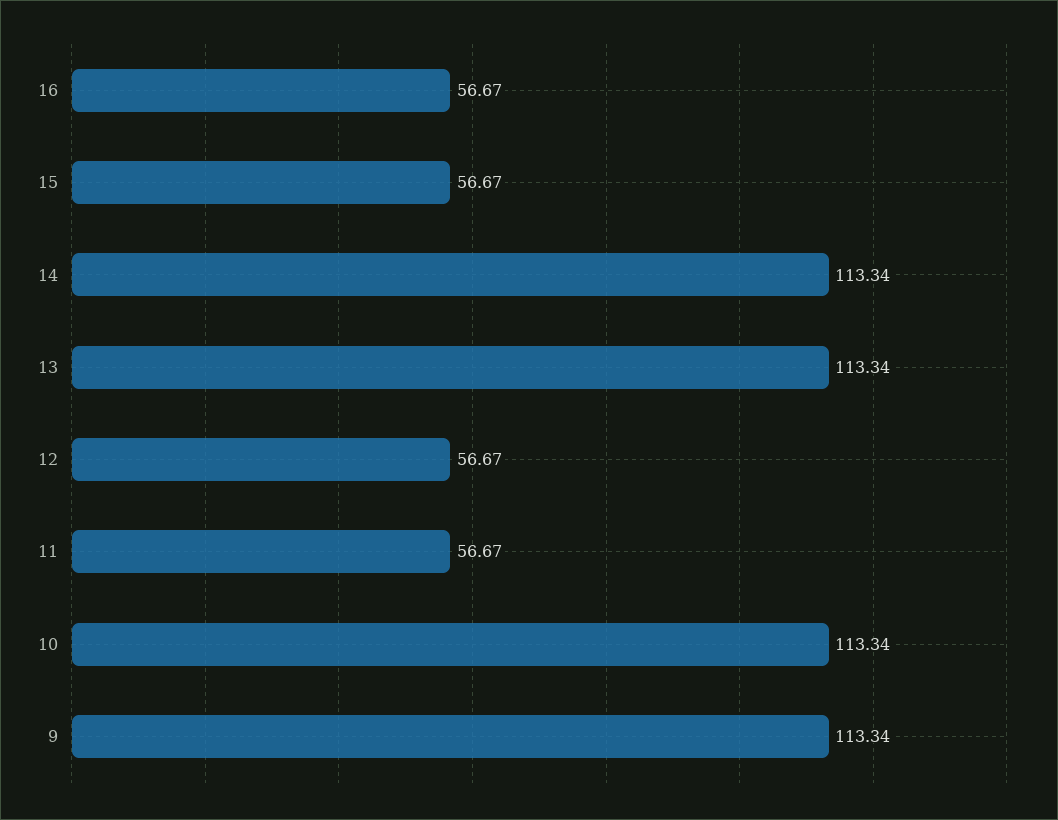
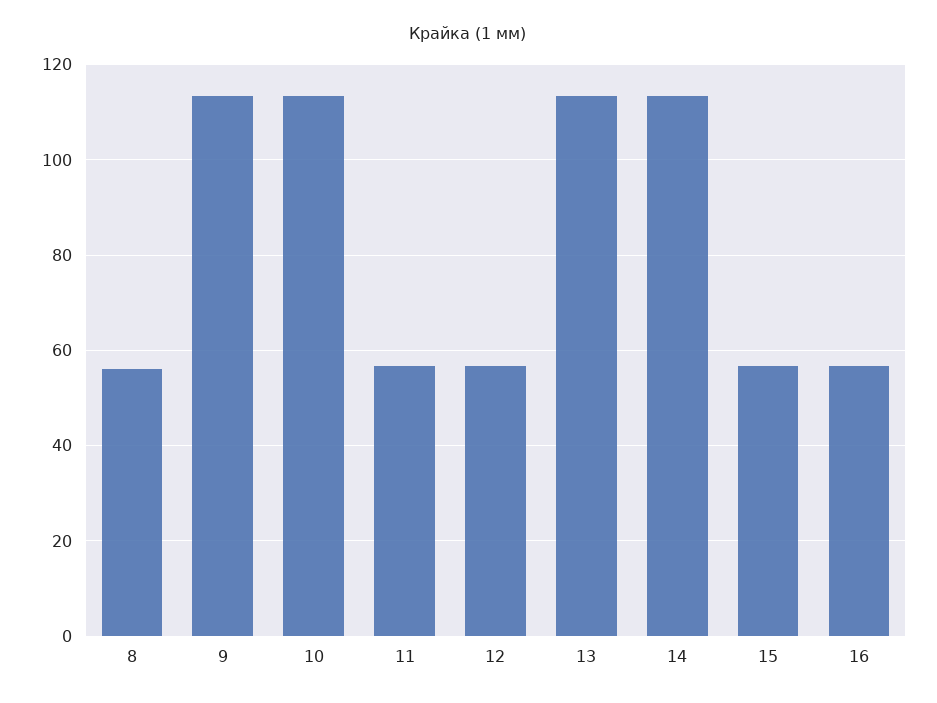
8: none -> 56

